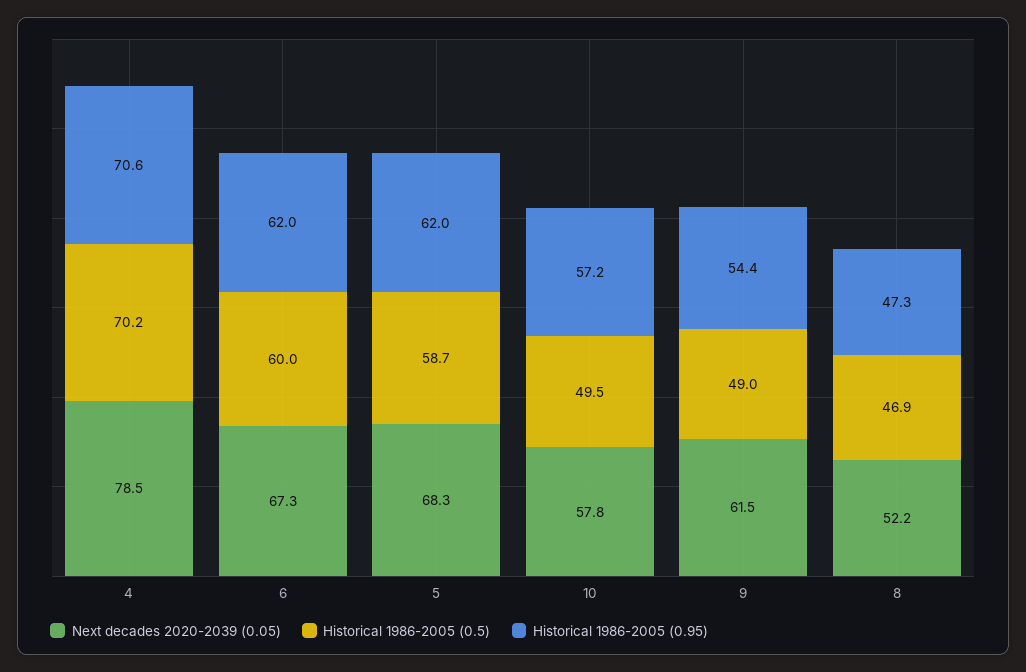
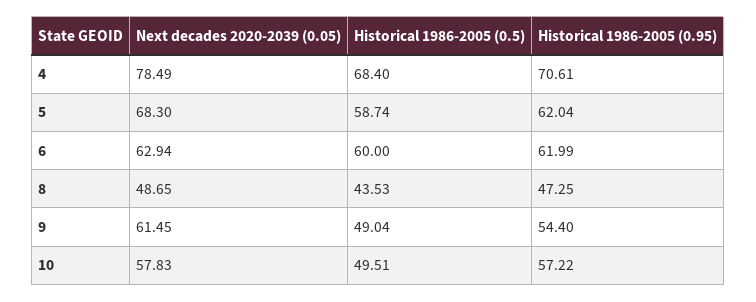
Historical 1986-2005 (0.5), 4: 70.2 -> 68.4
Next decades 2020-2039 (0.05), 6: 67.3 -> 62.94
Next decades 2020-2039 (0.05), 8: 52.2 -> 48.65
Historical 1986-2005 (0.5), 8: 46.9 -> 43.53

